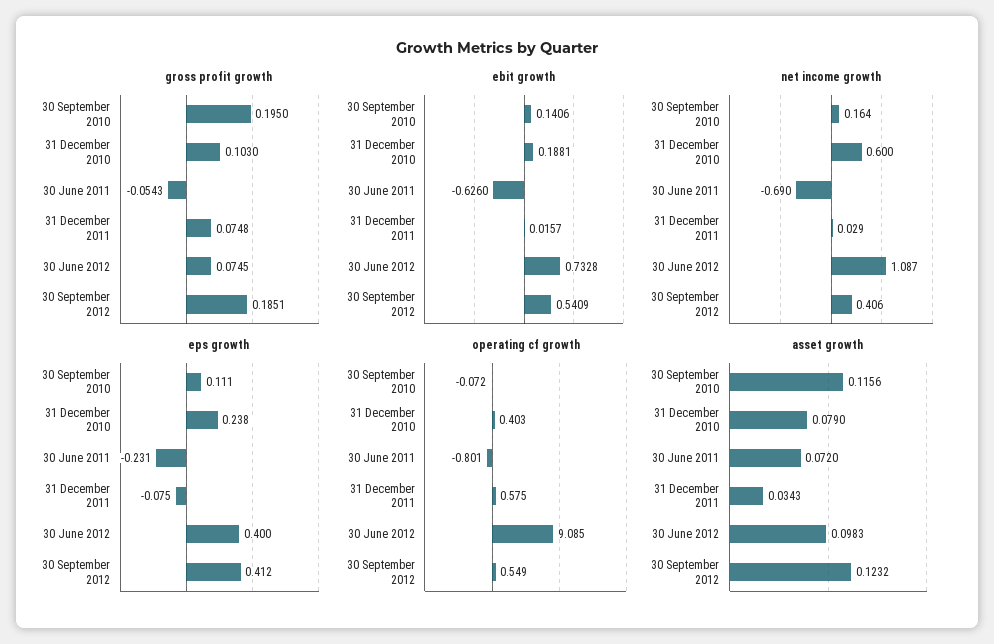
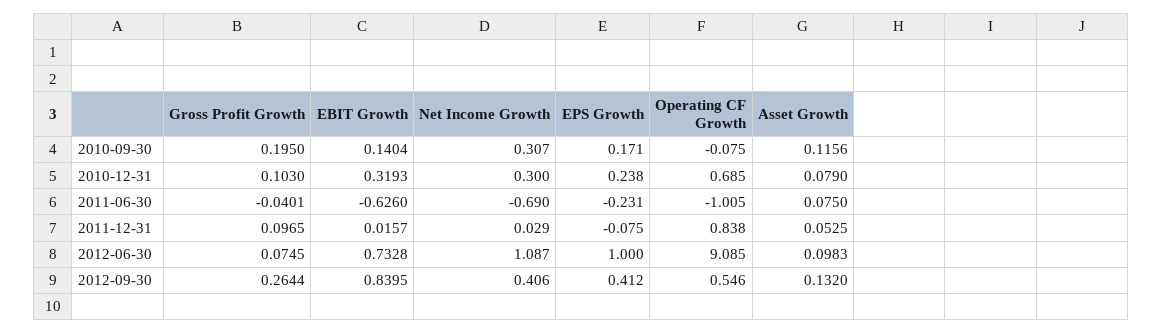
gross profit growth, 30 June 2011: -0.0543 -> -0.0401
gross profit growth, 31 December 2011: 0.0748 -> 0.0965
gross profit growth, 30 September 2012: 0.1851 -> 0.2644
ebit growth, 30 September 2010: 0.1406 -> 0.1404
ebit growth, 31 December 2010: 0.1881 -> 0.3193
ebit growth, 30 September 2012: 0.5409 -> 0.8395
net income growth, 30 September 2010: 0.164 -> 0.307
net income growth, 31 December 2010: 0.6 -> 0.3
eps growth, 30 September 2010: 0.111 -> 0.171
eps growth, 30 June 2012: 0.4 -> 1
operating cf growth, 30 September 2010: -0.072 -> -0.075
operating cf growth, 31 December 2010: 0.403 -> 0.685
operating cf growth, 30 June 2011: -0.801 -> -1.005
operating cf growth, 31 December 2011: 0.575 -> 0.838
operating cf growth, 30 September 2012: 0.549 -> 0.546
asset growth, 30 June 2011: 0.072 -> 0.075
asset growth, 31 December 2011: 0.0343 -> 0.0525
asset growth, 30 September 2012: 0.1232 -> 0.132

